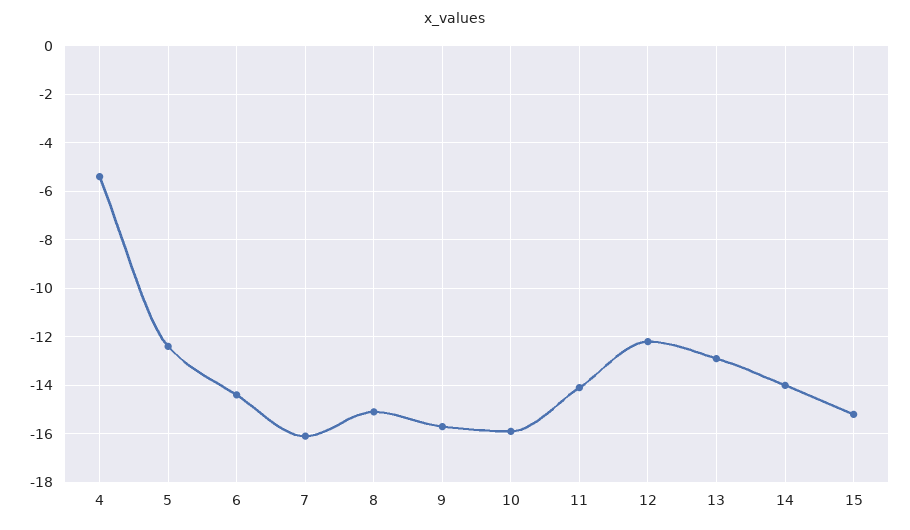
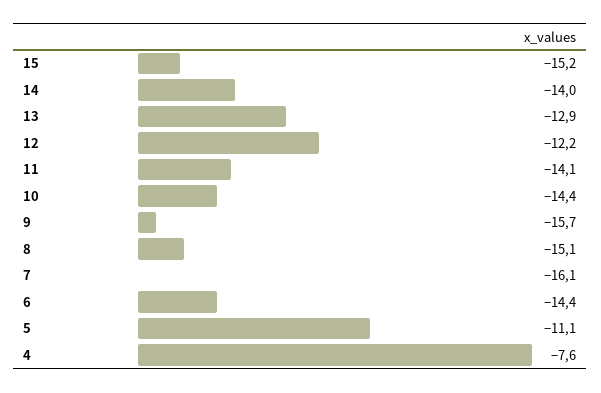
4: -5.5 -> -7.6
5: -12.5 -> -11.1
10: -16 -> -14.4

